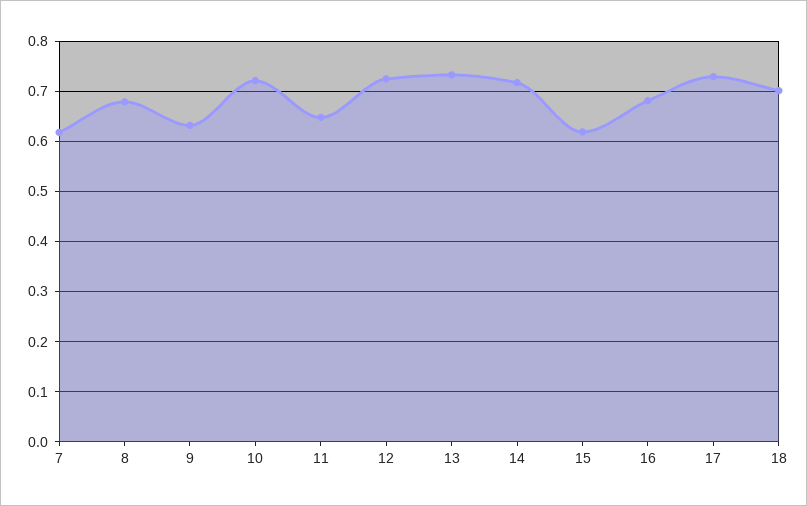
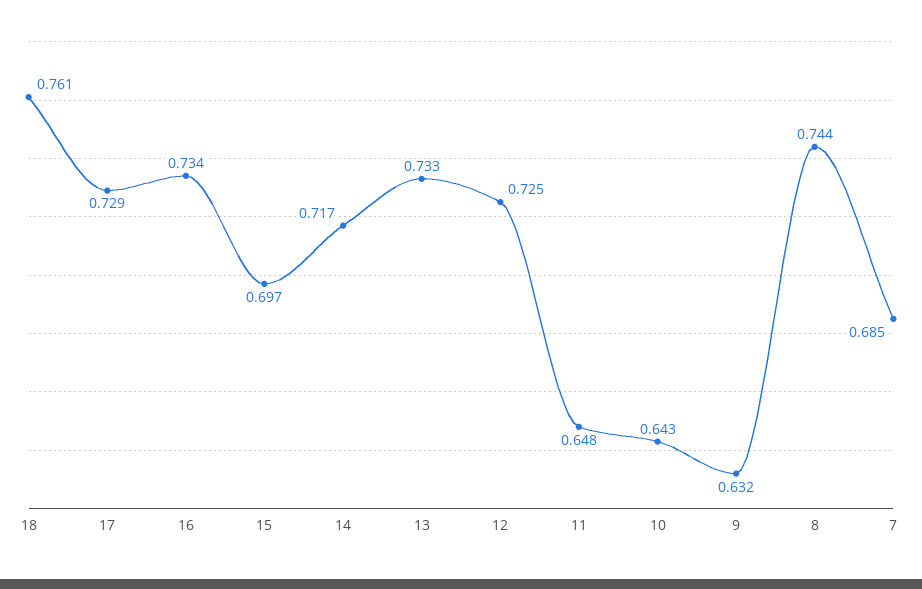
7: 0.62 -> 0.685
8: 0.68 -> 0.744
10: 0.72 -> 0.643
15: 0.62 -> 0.697
16: 0.68 -> 0.734
18: 0.7 -> 0.761

